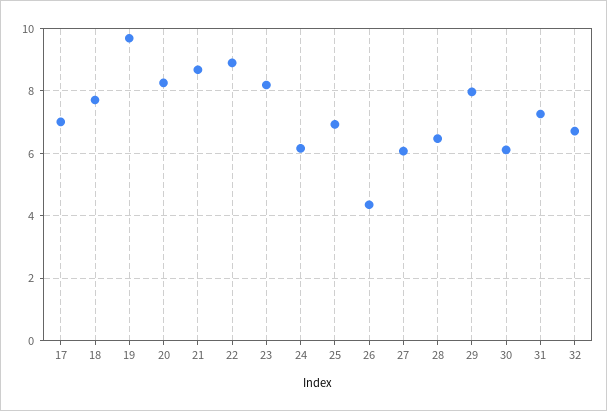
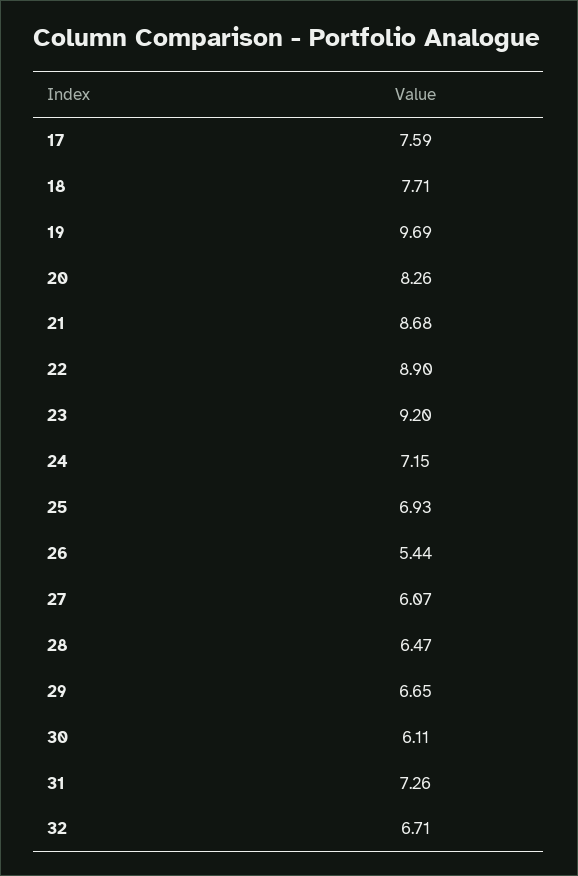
17: 7 -> 7.59
23: 8.2 -> 9.2
24: 6.2 -> 7.15
26: 4.4 -> 5.44
29: 8 -> 6.65

